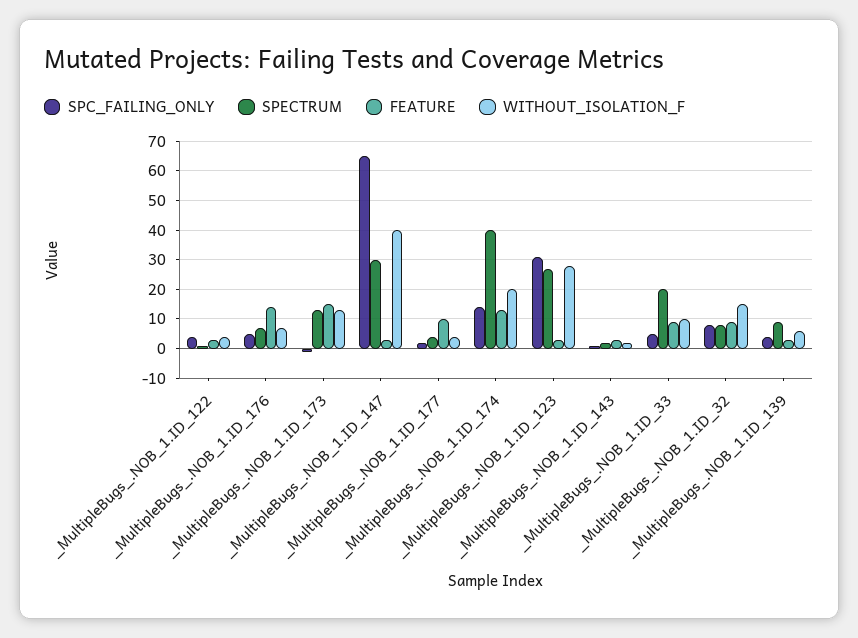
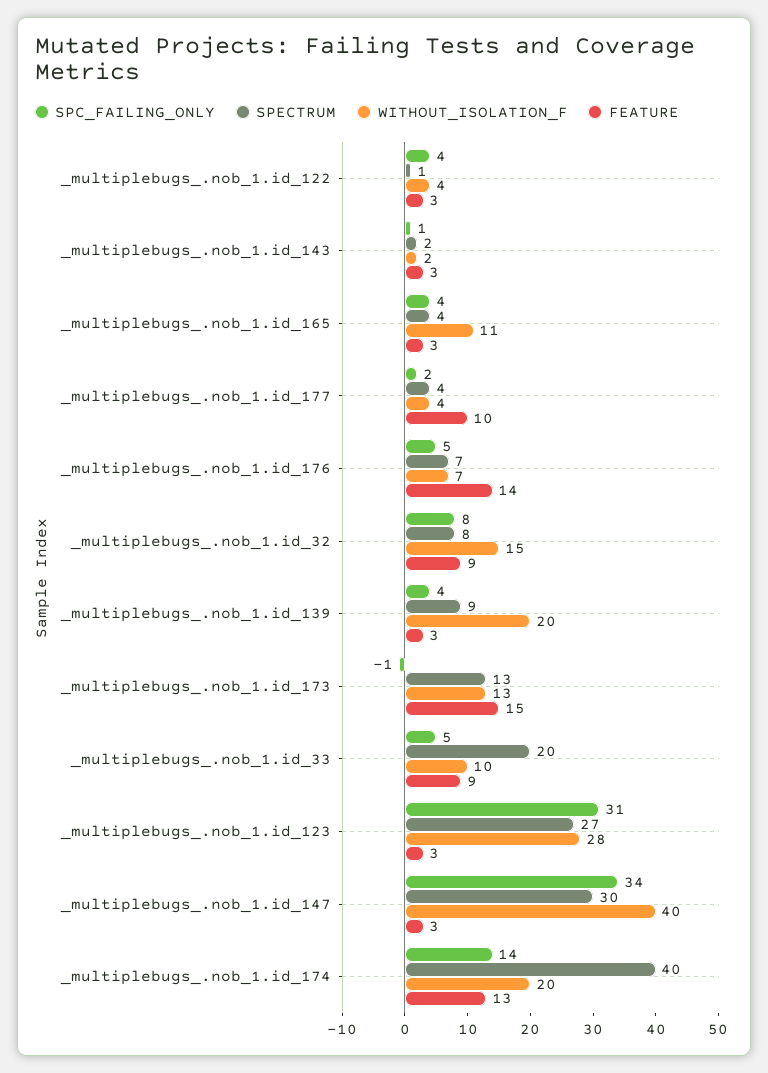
SPC_FAILING_ONLY, _MultipleBugs_.NOB_1.ID_147: 65 -> 34
WITHOUT_ISOLATION_F, _MultipleBugs_.NOB_1.ID_139: 5 -> 20
SPC_FAILING_ONLY, _multiplebugs_.nob_1.id_165: none -> 4
SPECTRUM, _multiplebugs_.nob_1.id_165: none -> 4
WITHOUT_ISOLATION_F, _multiplebugs_.nob_1.id_165: none -> 11
FEATURE, _multiplebugs_.nob_1.id_165: none -> 3

